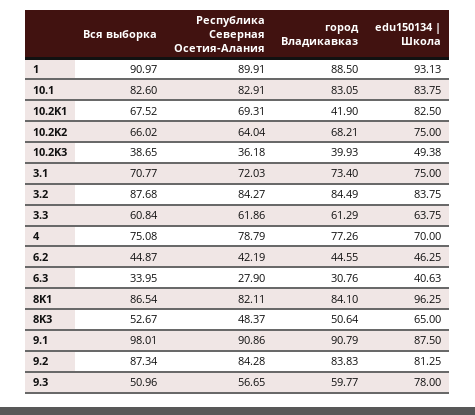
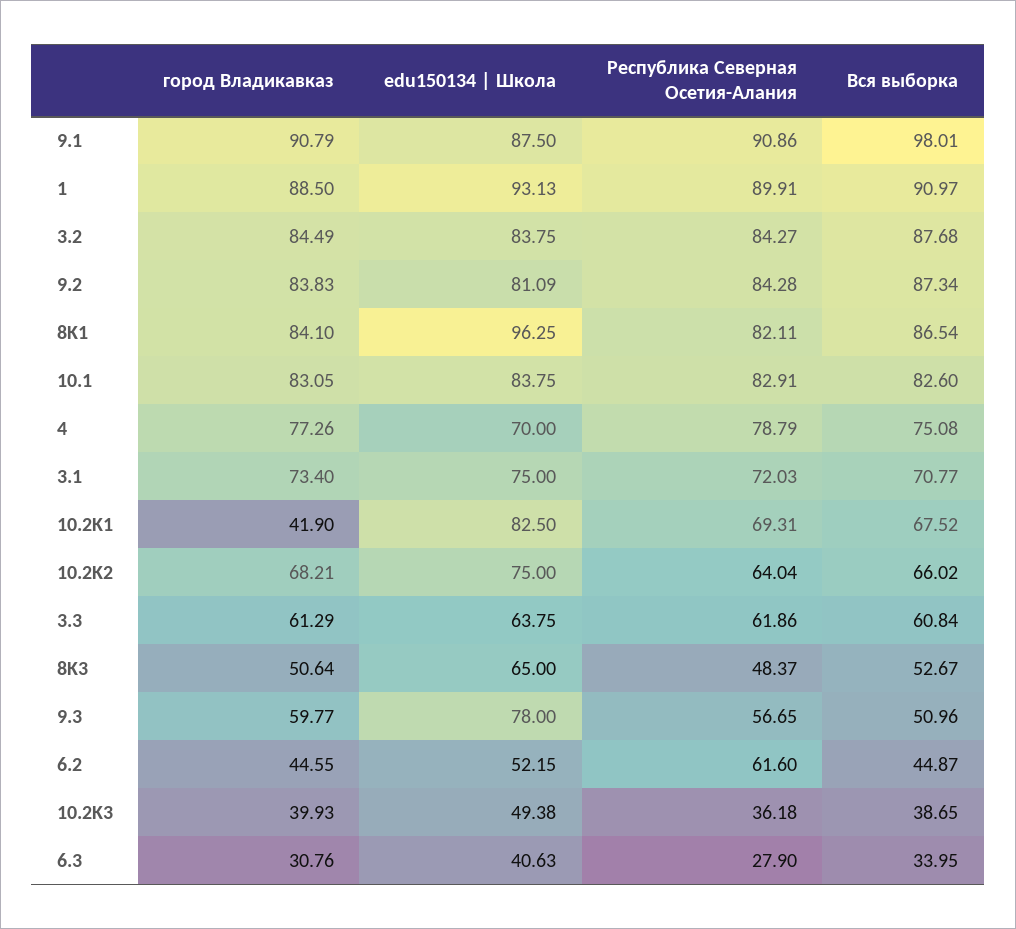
Республика Северная Осетия-Алания, 6.2: 42.19 -> 61.6
edu150134 | Школа, 6.2: 46.25 -> 52.15
edu150134 | Школа, 9.2: 81.25 -> 81.09

